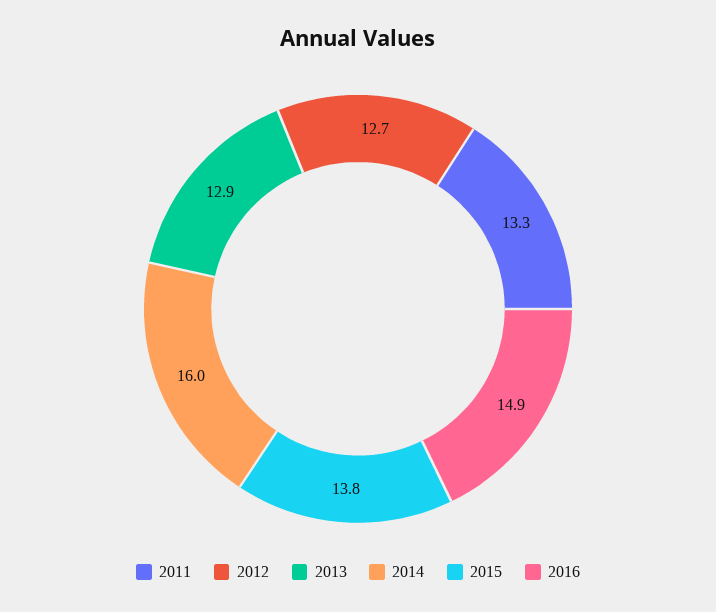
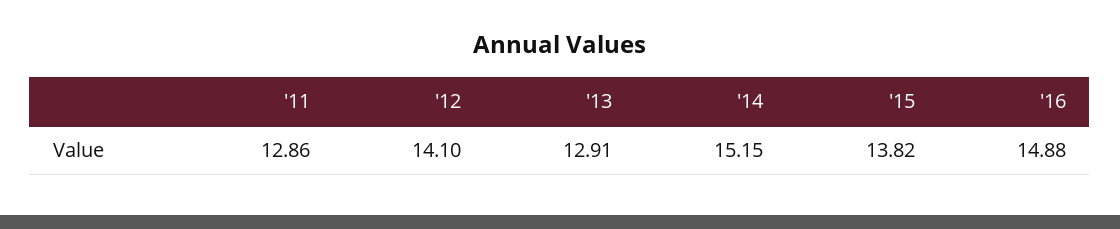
2011: 13.3 -> 12.86
2012: 12.7 -> 14.1
2014: 16 -> 15.15

